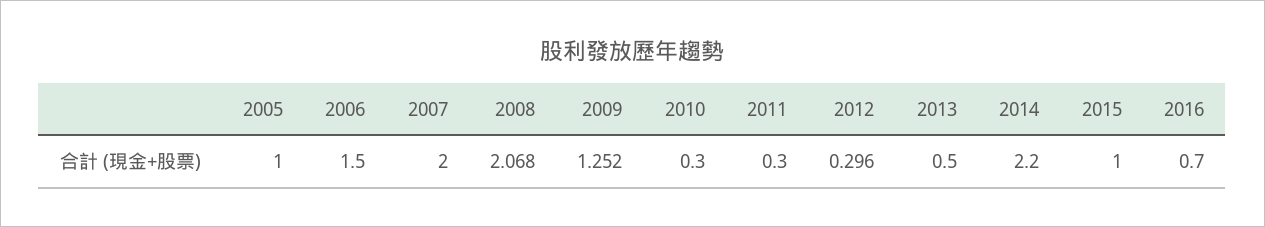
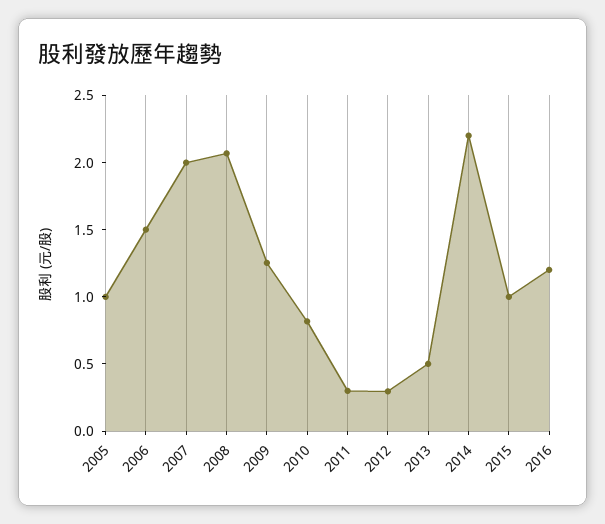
2010: 0.3 -> 0.8
2016: 0.7 -> 1.2

